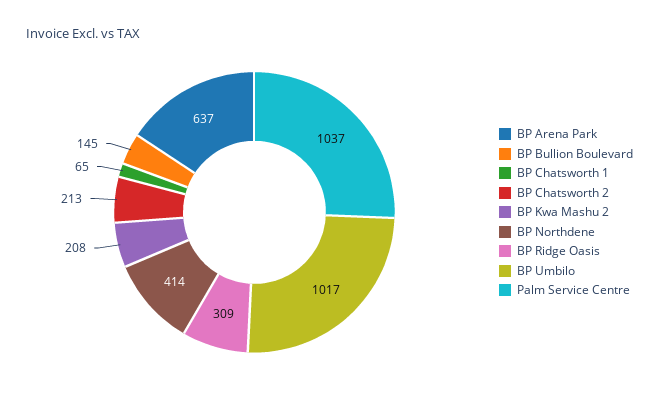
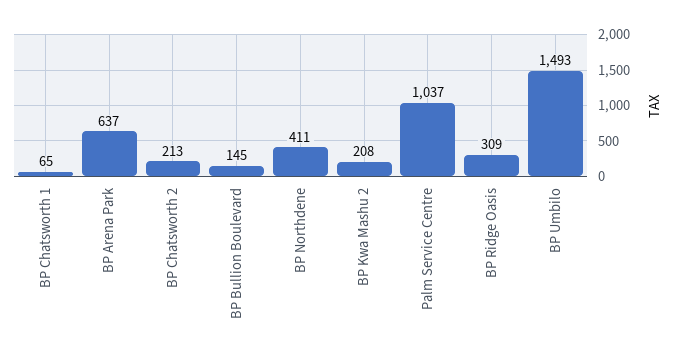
BP Northdene: 414 -> 411
BP Umbilo: 1017 -> 1493

